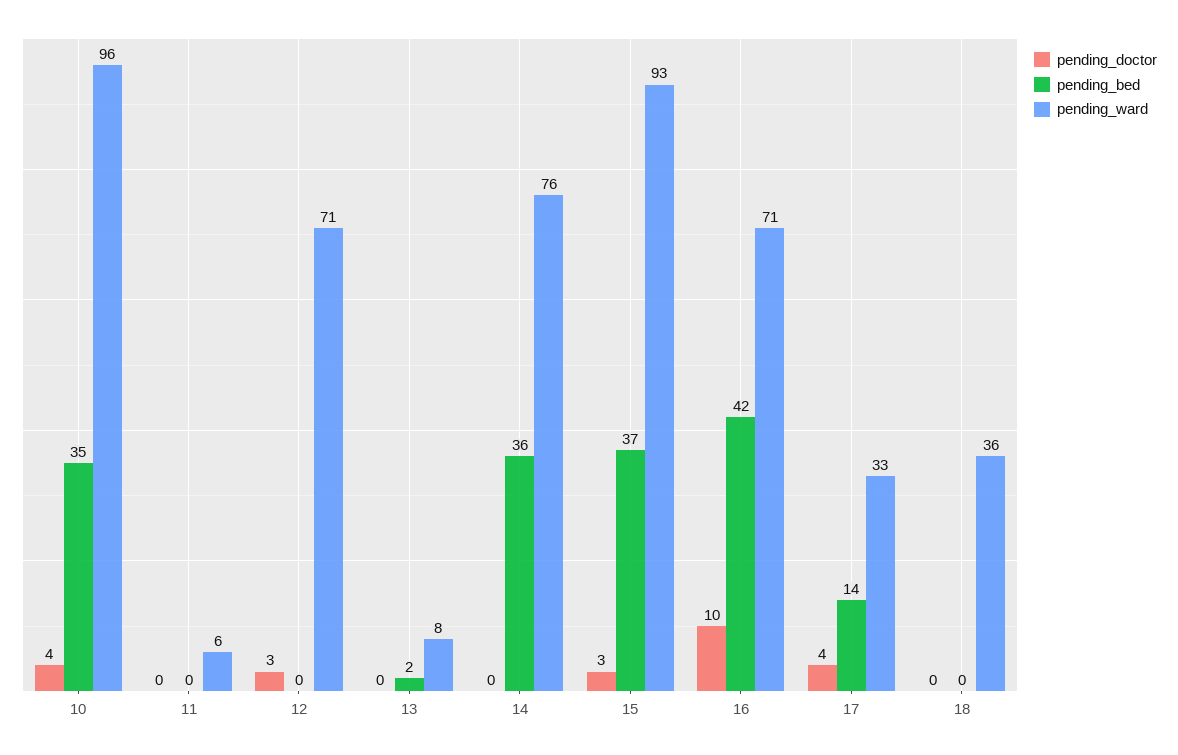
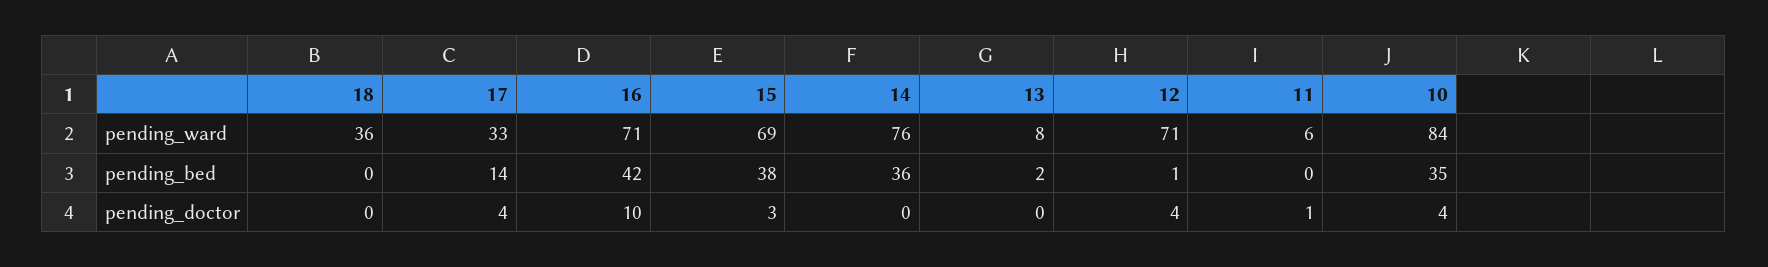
pending_ward, 10: 96 -> 84
pending_doctor, 11: 0 -> 1
pending_doctor, 12: 3 -> 4
pending_bed, 12: 0 -> 1
pending_bed, 15: 37 -> 38
pending_ward, 15: 93 -> 69

